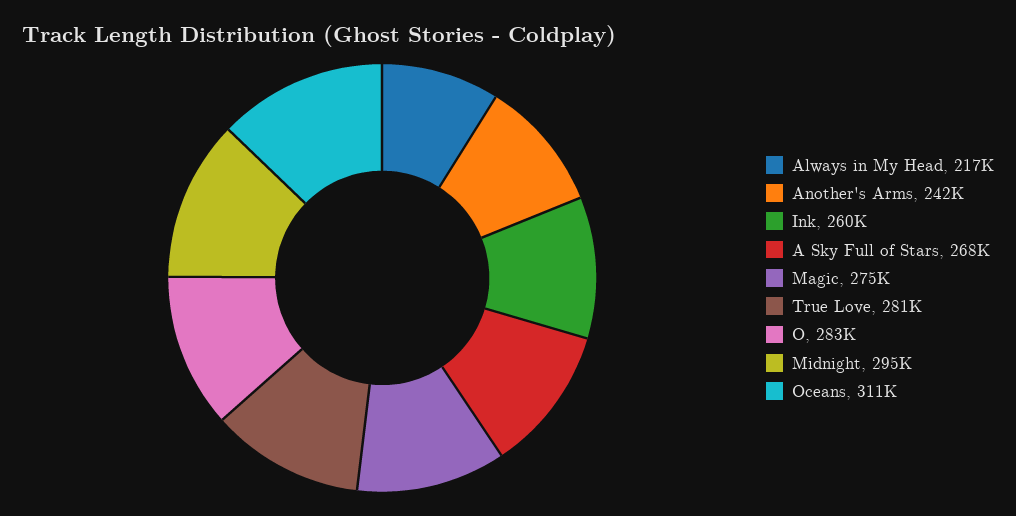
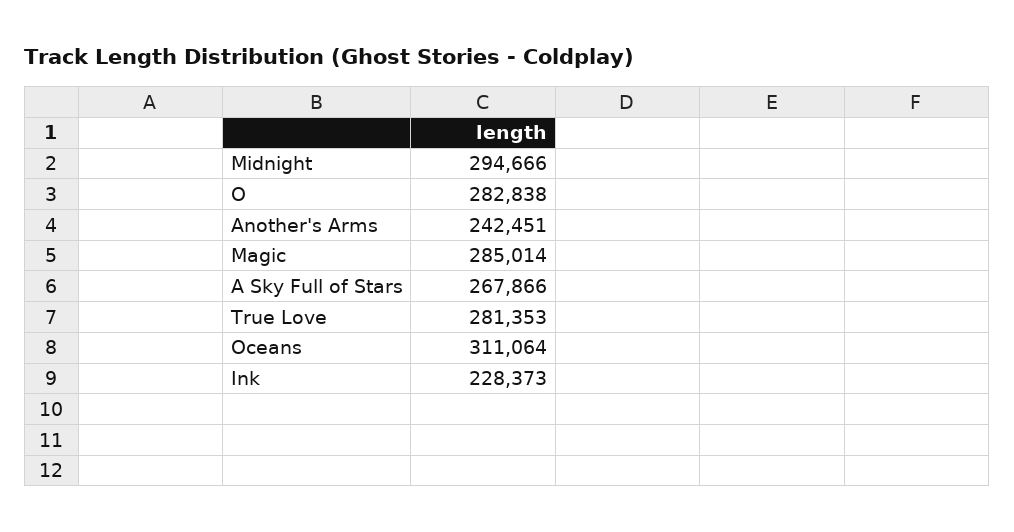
Always in My Head: 217000 -> none
Ink: 260000 -> 228373
Magic: 275000 -> 285014

